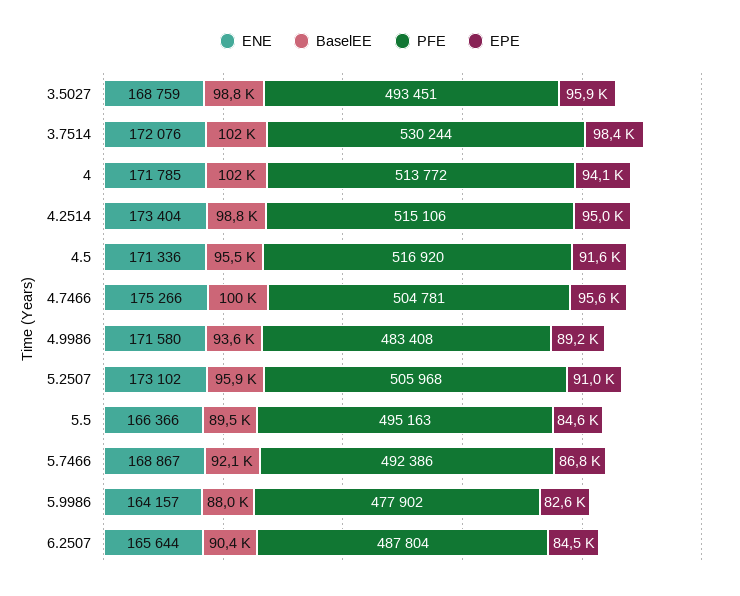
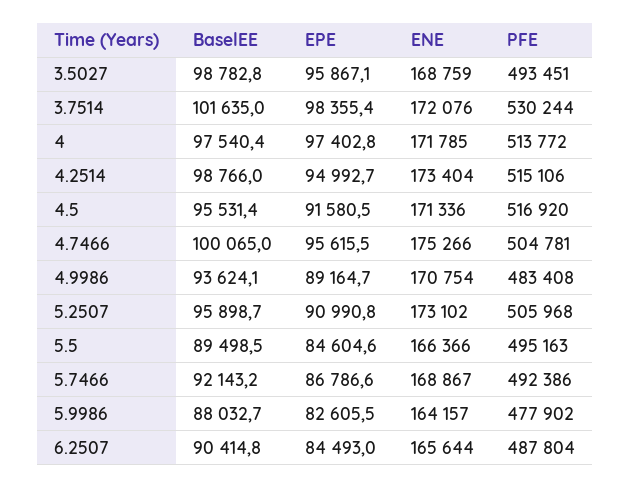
BaselEE, 4: 102000 -> 97540.4
EPE, 4: 94100 -> 97402.8
ENE, 4.9986: 171580 -> 170754

